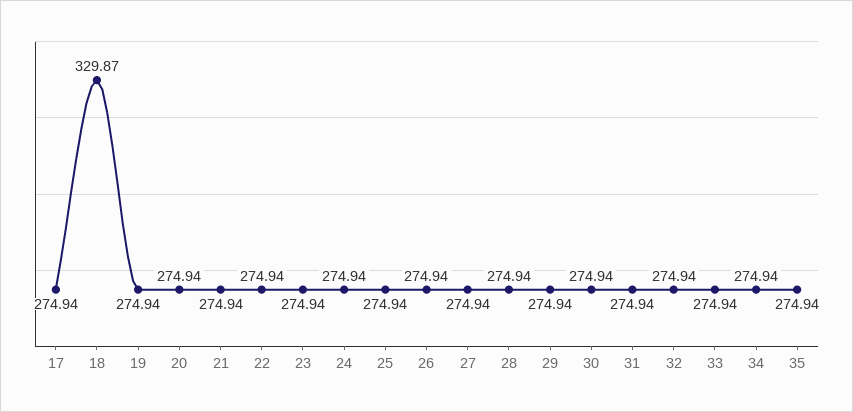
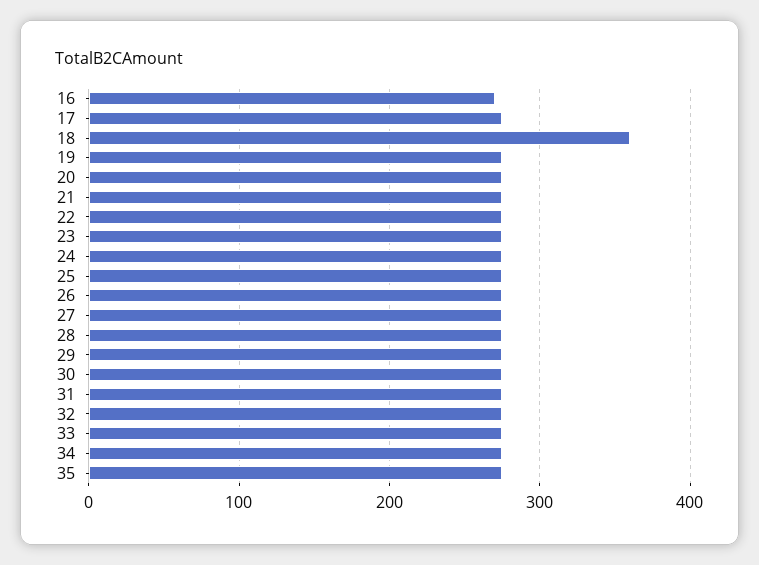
18: 329.87 -> 360
16: none -> 270

